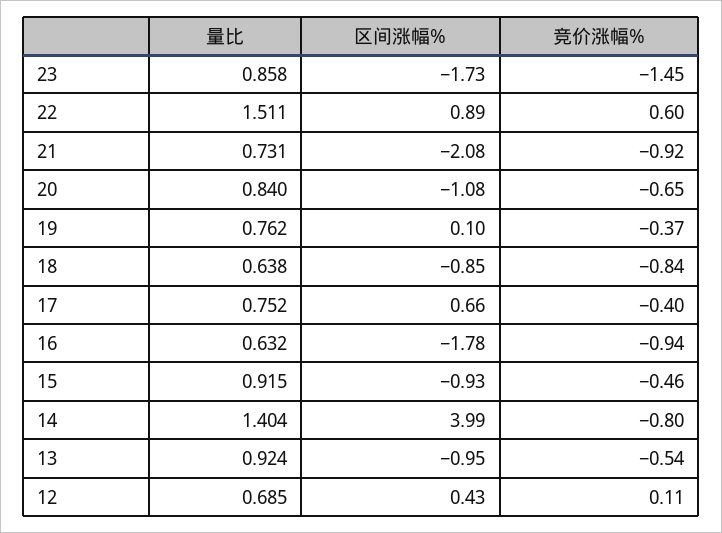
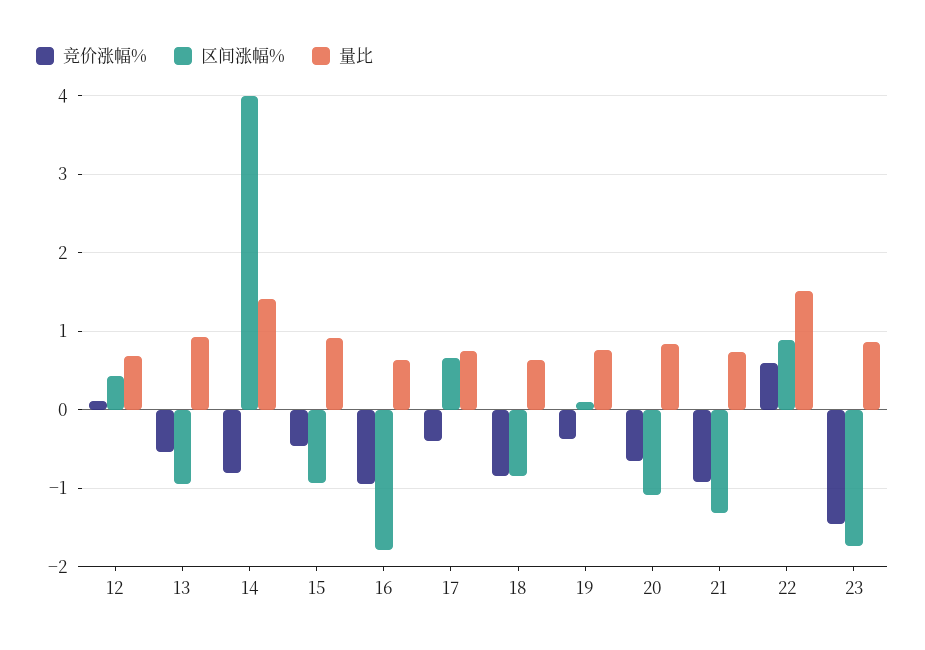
区间涨幅%, 21: -2.08 -> -1.3

